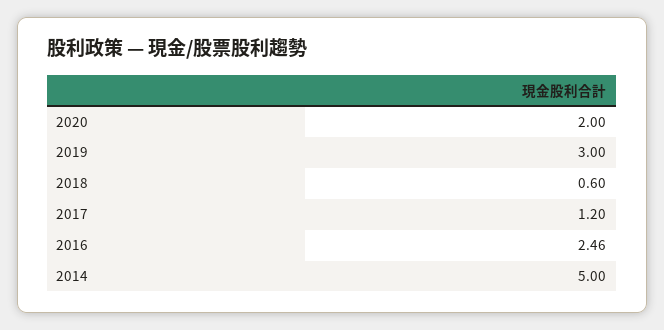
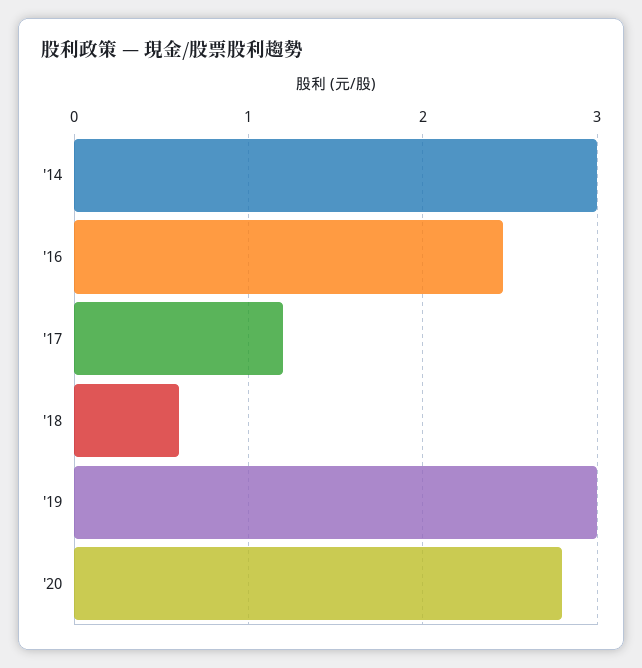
2020: 2 -> 2.8
2014: 5 -> 3

